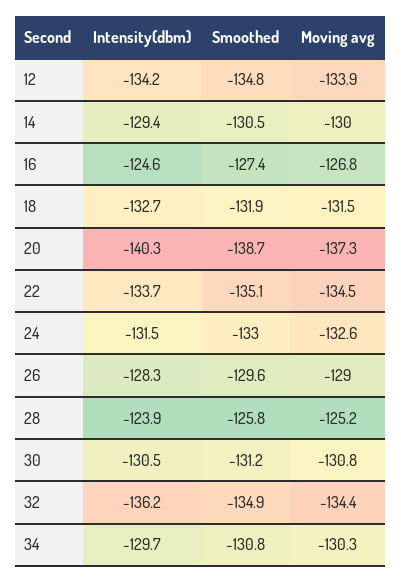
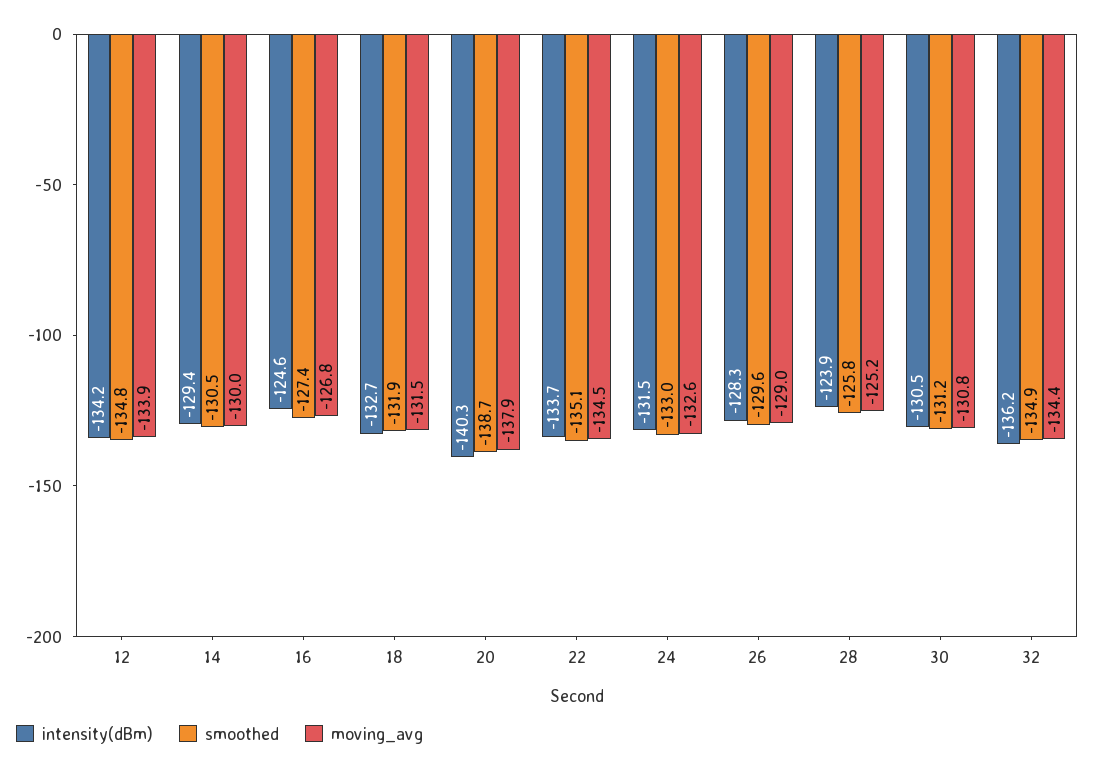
Moving avg, 20: -137.3 -> -137.9
Intensity(dbm), 34: -129.7 -> none
Smoothed, 34: -130.8 -> none
Moving avg, 34: -130.3 -> none

